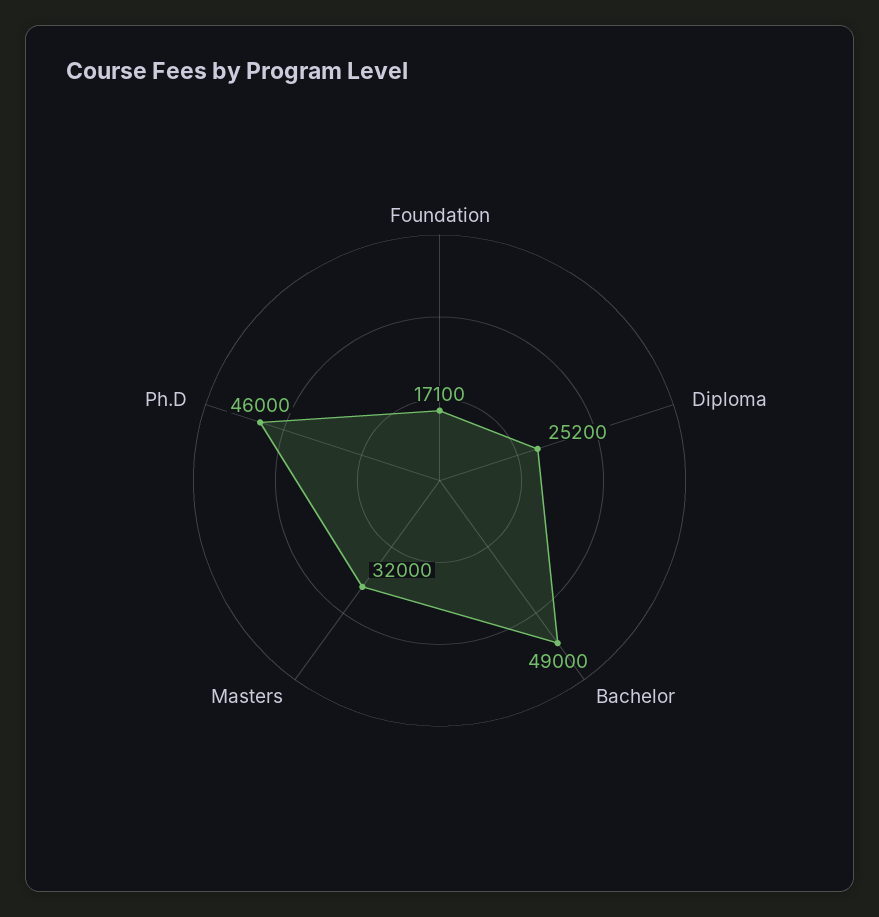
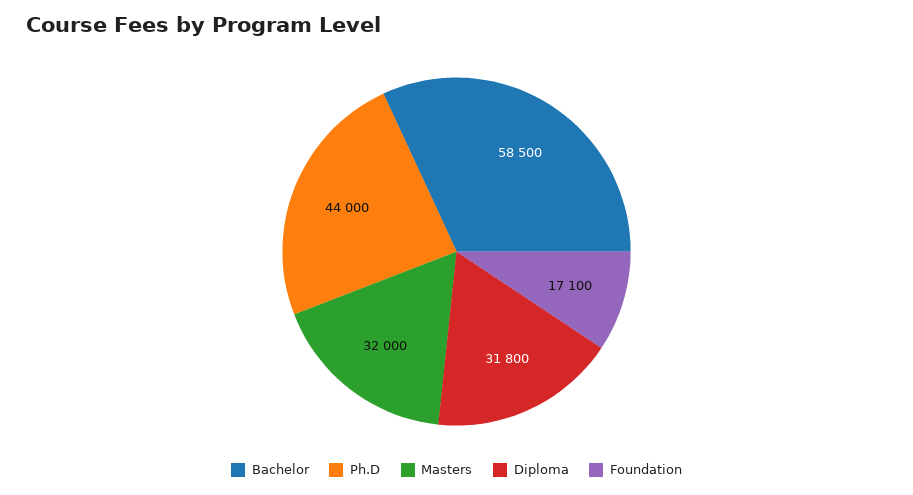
Diploma: 25200 -> 31800
Bachelor: 49000 -> 58500
Ph.D: 46000 -> 44000

